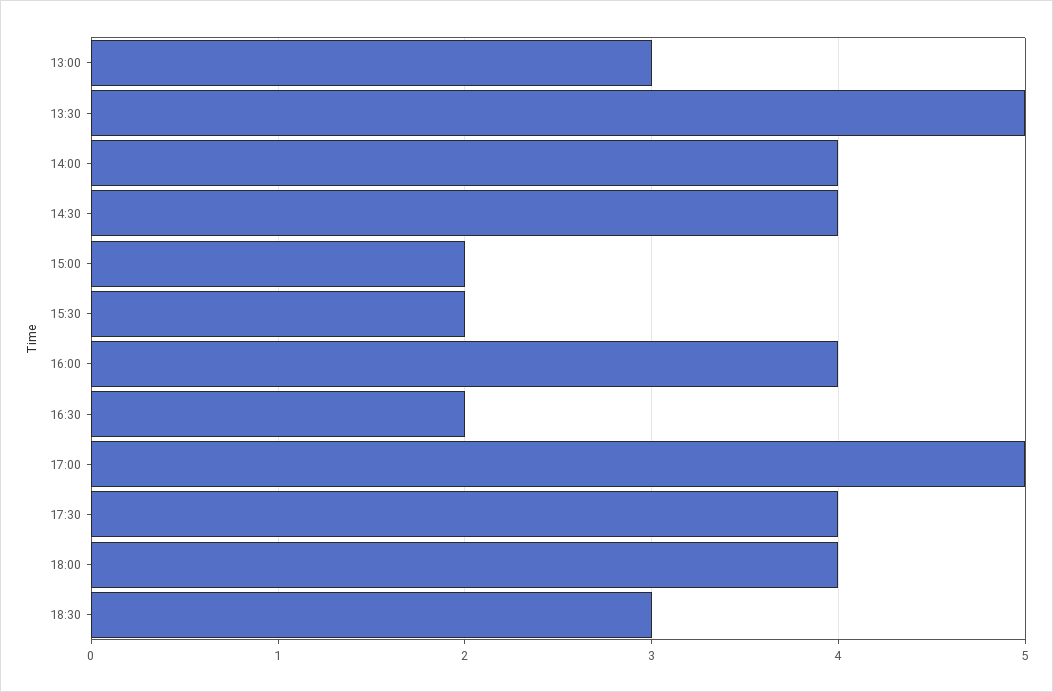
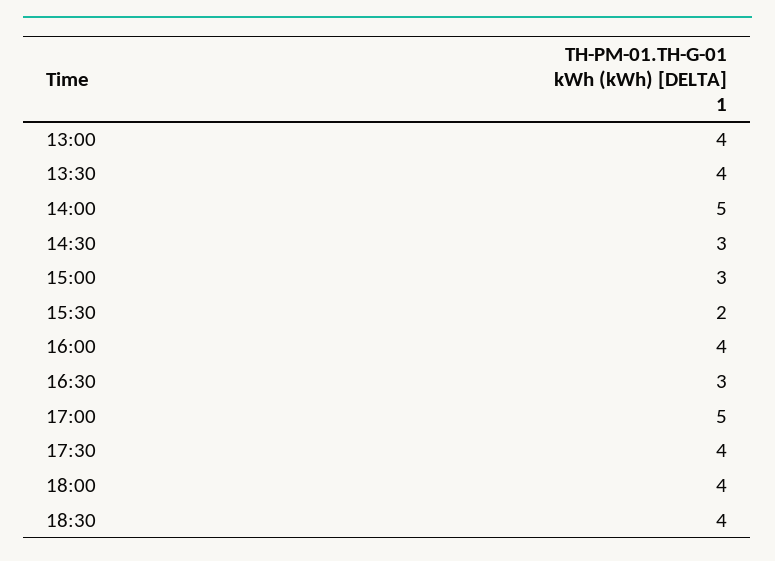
13:00: 3 -> 4
13:30: 5 -> 4
14:00: 4 -> 5
14:30: 4 -> 3
15:00: 2 -> 3
16:30: 2 -> 3
18:30: 3 -> 4

